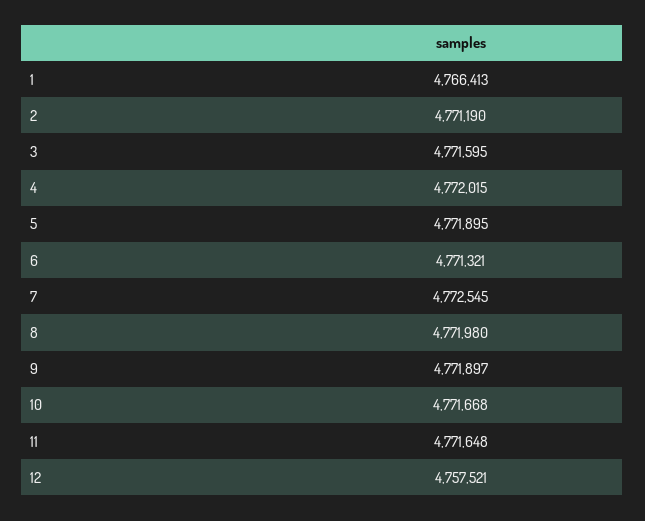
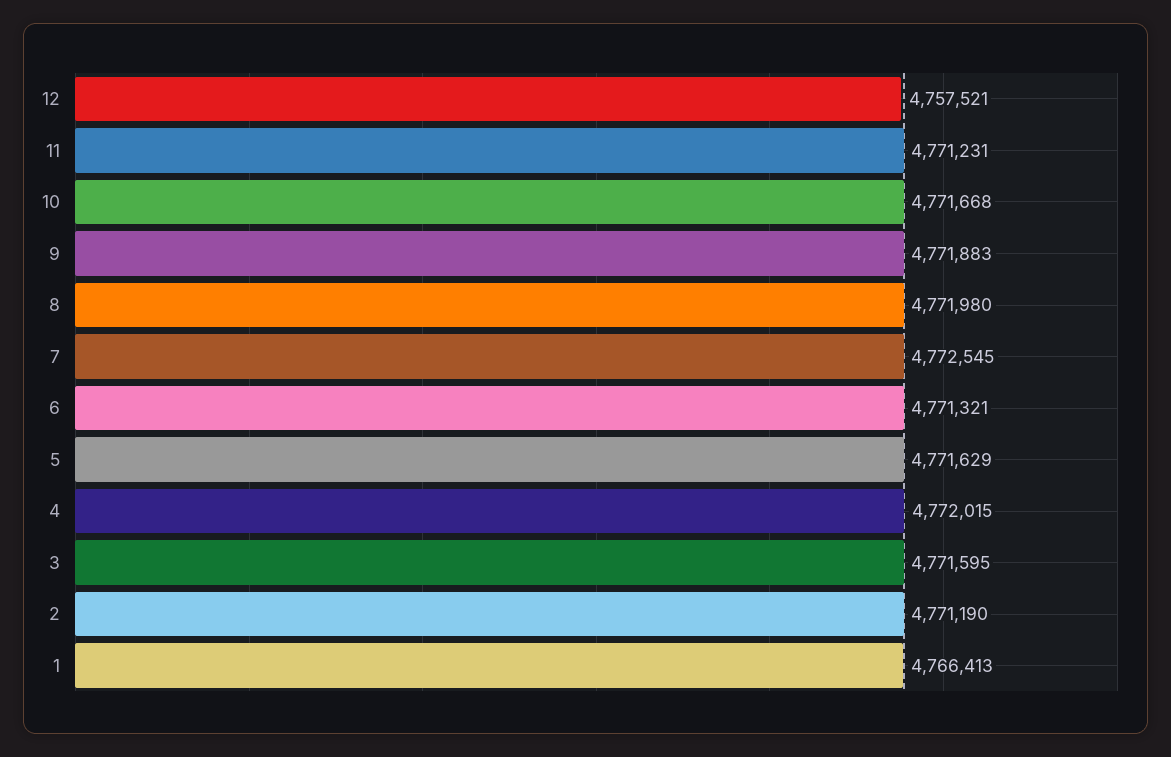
5: 4771895 -> 4771629
9: 4771897 -> 4771883
11: 4771648 -> 4771231

